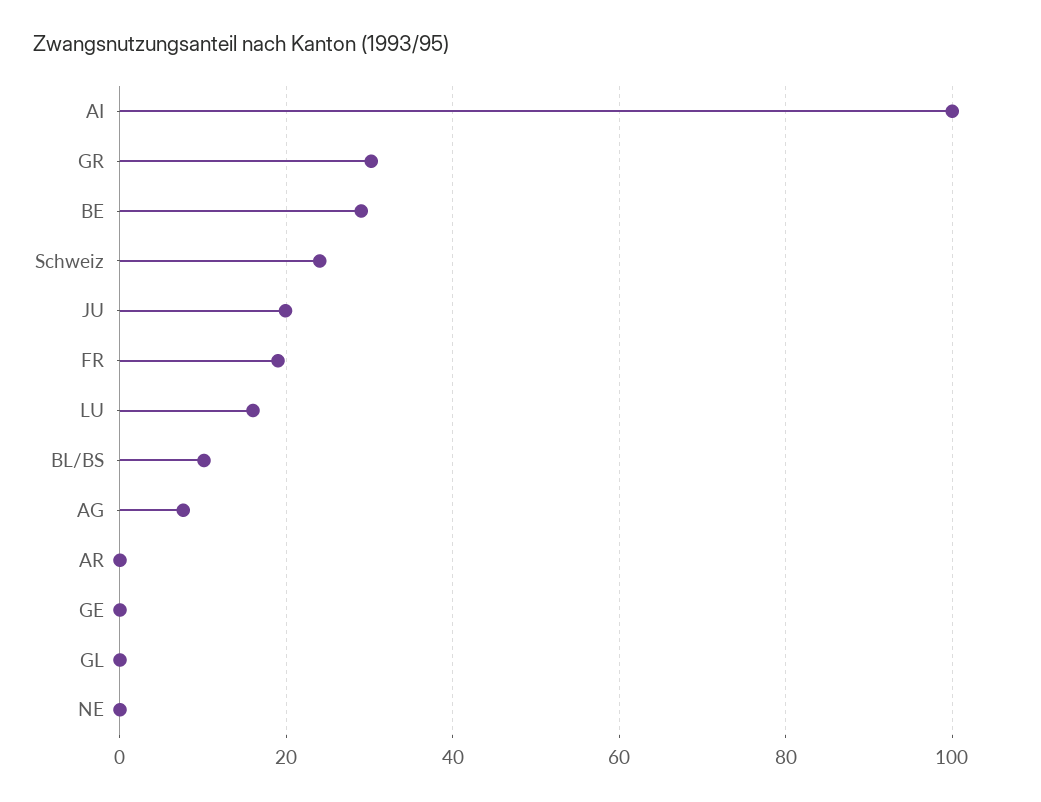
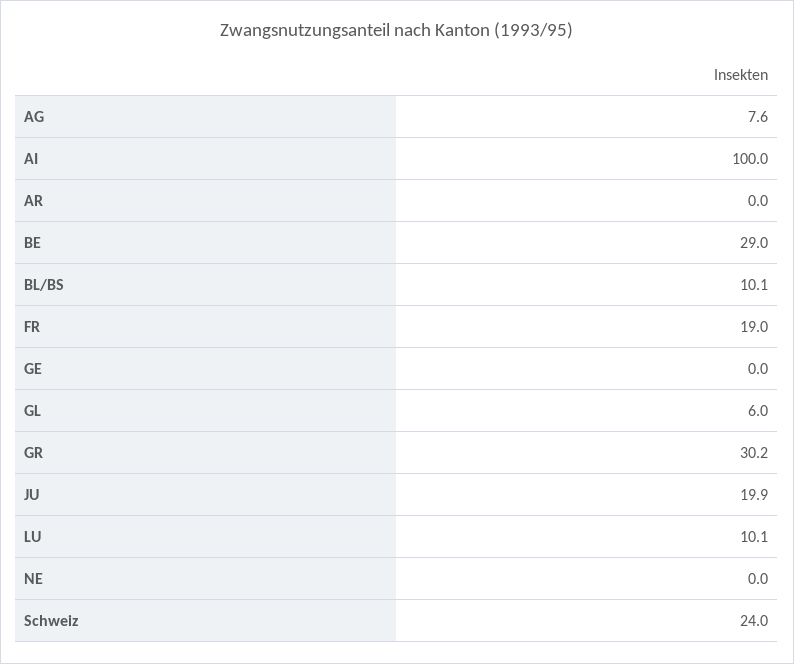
LU: 16 -> 10.1
GL: 0 -> 6

